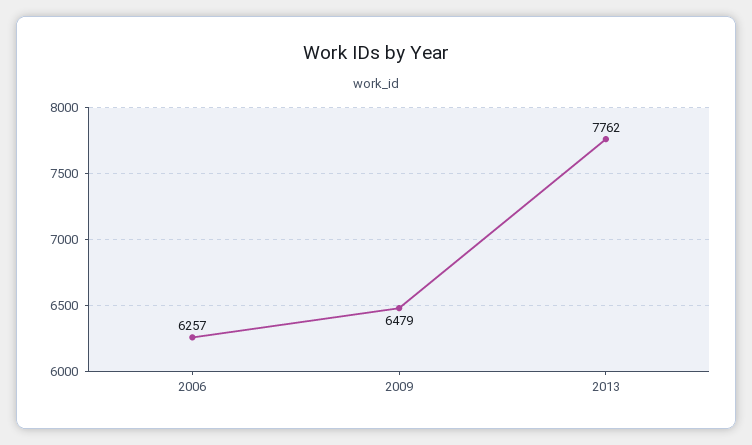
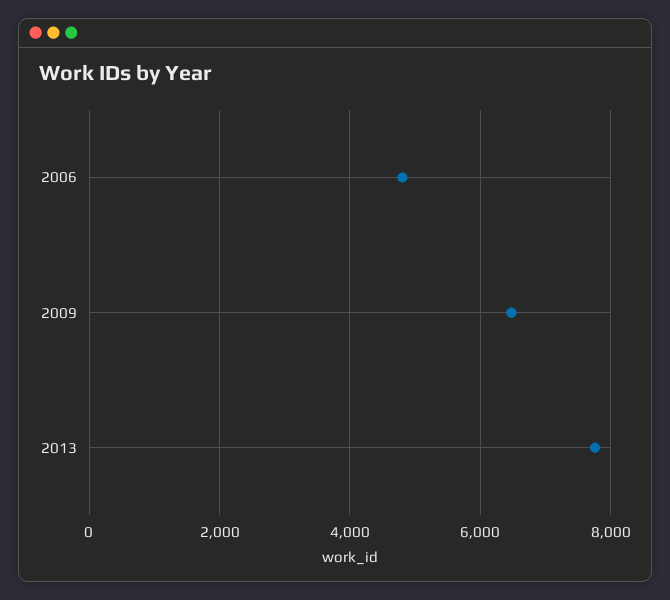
2006: 6257 -> 4800

